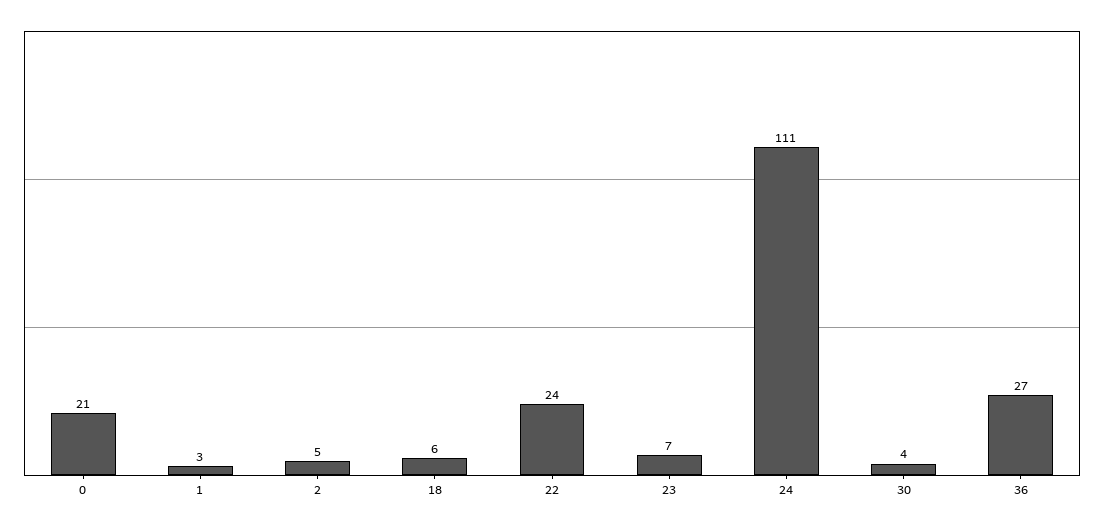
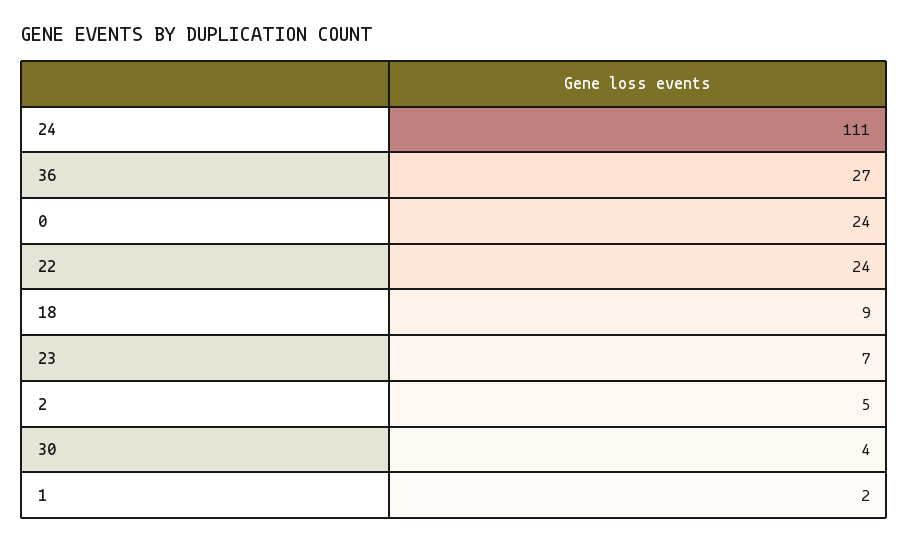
0: 21 -> 24
1: 3 -> 2
18: 6 -> 9

